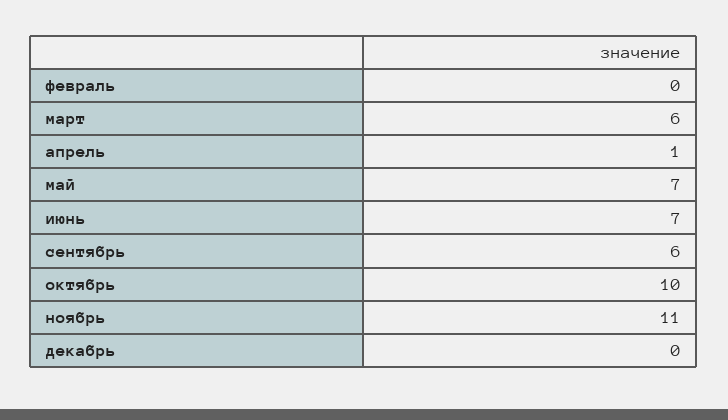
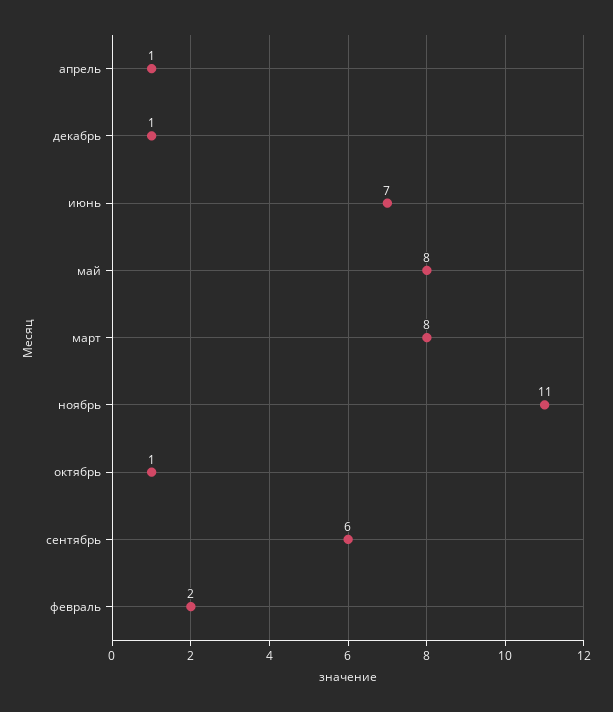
февраль: 0 -> 2
март: 6 -> 8
май: 7 -> 8
октябрь: 10 -> 1
декабрь: 0 -> 1

